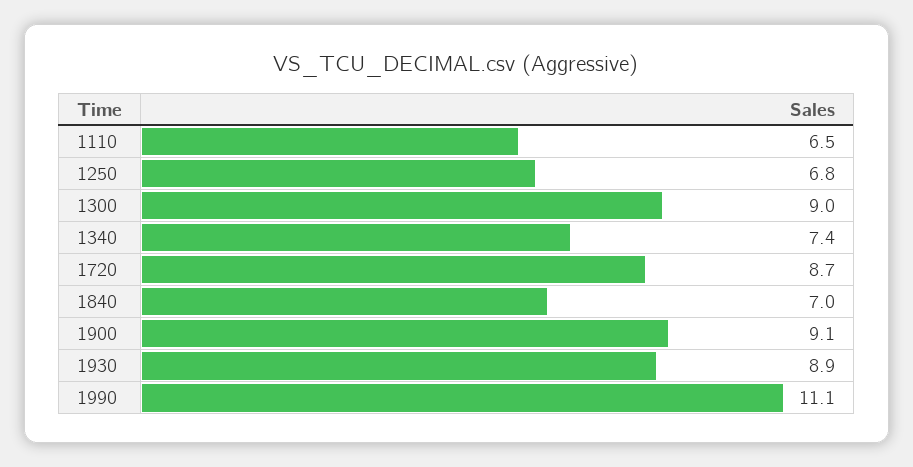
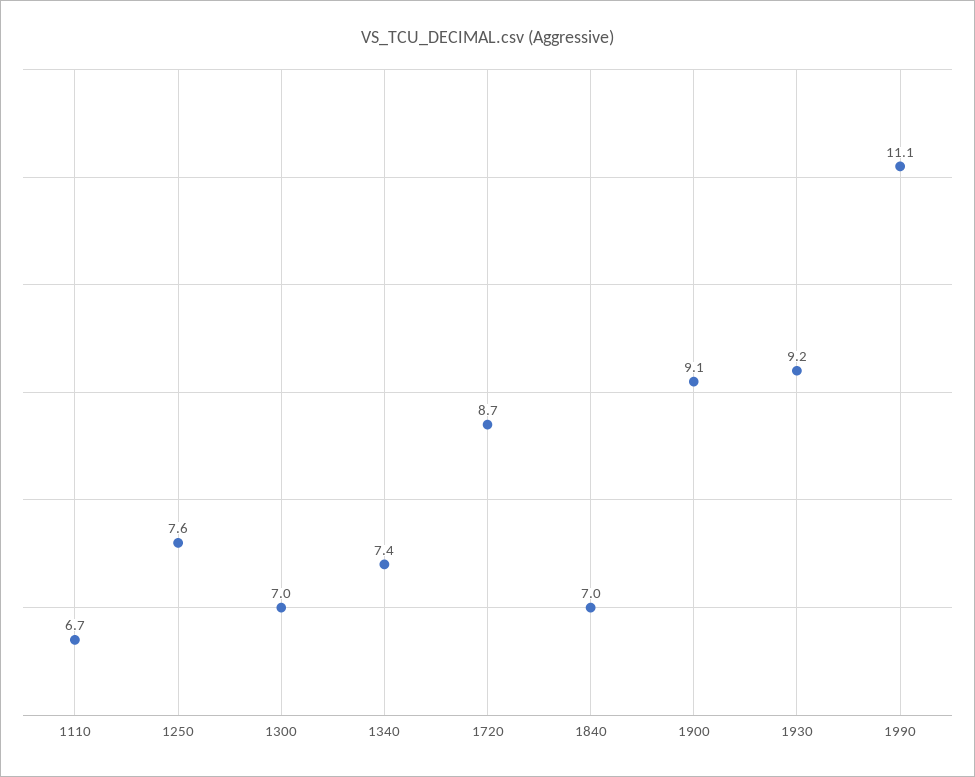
1110: 6.5 -> 6.7
1250: 6.8 -> 7.6
1300: 9 -> 7
1930: 8.9 -> 9.2

